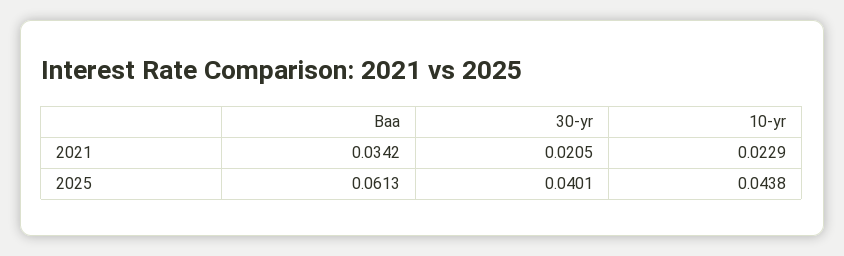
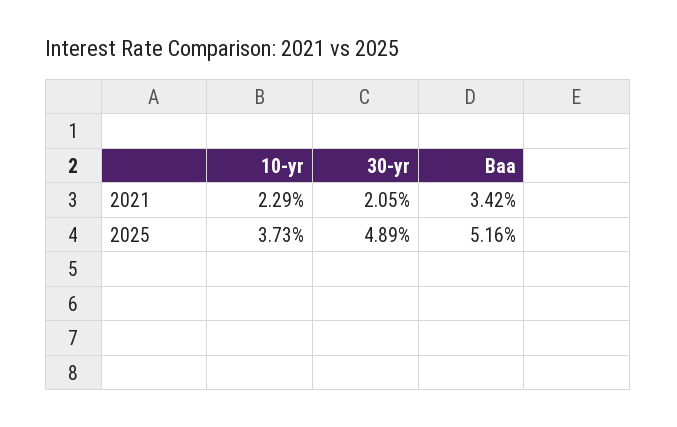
Baa, 2025: 0.0613 -> 0.0516
30-yr, 2025: 0.0401 -> 0.0489
10-yr, 2025: 0.0438 -> 0.0373

